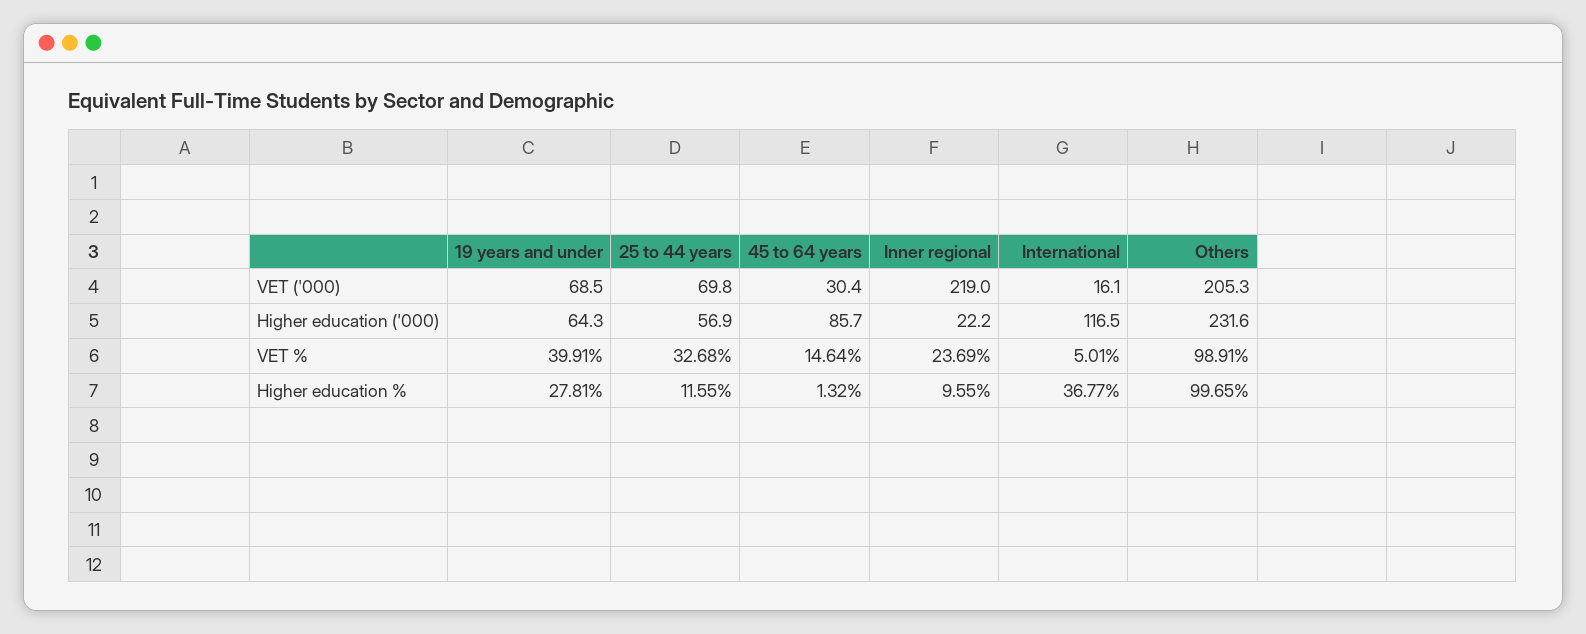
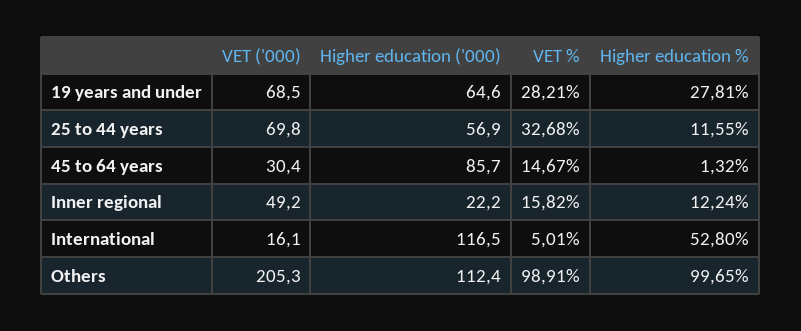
Inner regional, VET ('000): 219 -> 49.2
19 years and under, Higher education ('000): 64.3 -> 64.6
Others, Higher education ('000): 231.6 -> 112.4
19 years and under, VET %: 39.91 -> 28.21
45 to 64 years, VET %: 14.64 -> 14.67
Inner regional, VET %: 23.69 -> 15.82
Inner regional, Higher education %: 9.55 -> 12.24
International, Higher education %: 36.77 -> 52.8

